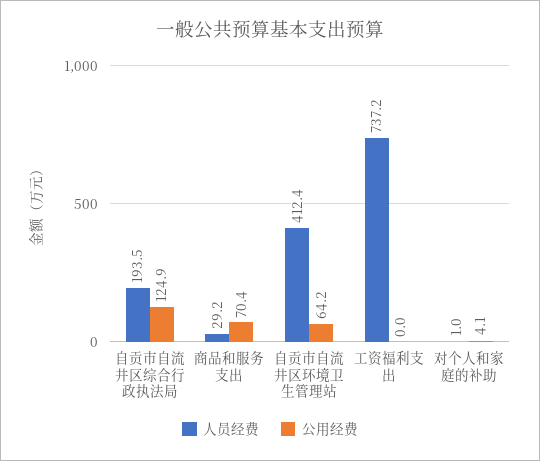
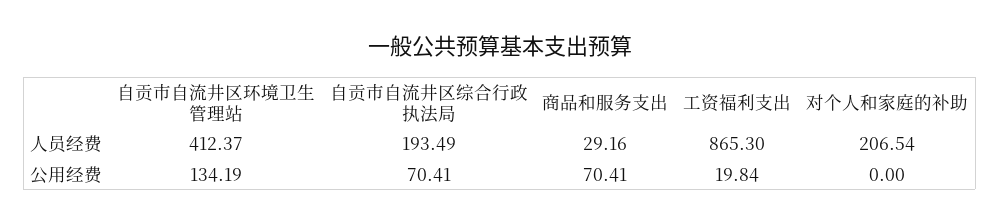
公用经费, 自贡市自流井区综合行政执法局: 124.9 -> 70.41
公用经费, 自贡市自流井区环境卫生管理站: 64.2 -> 134.19
人员经费, 工资福利支出: 737.2 -> 865.3
公用经费, 工资福利支出: 0 -> 19.84
人员经费, 对个人和家庭的补助: 1 -> 206.54
公用经费, 对个人和家庭的补助: 4.1 -> 0

